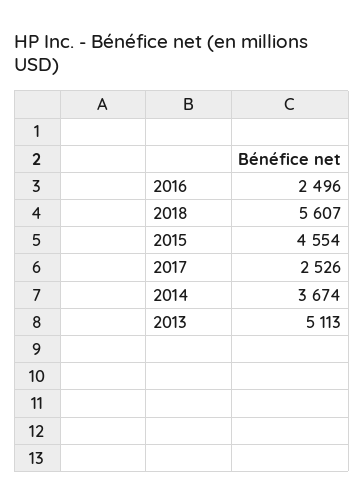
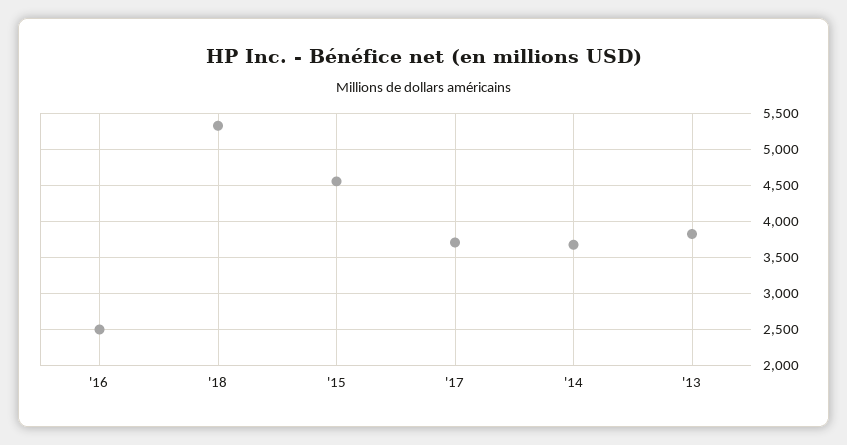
2018: 5607 -> 5300
2017: 2526 -> 3700
2013: 5113 -> 3800

